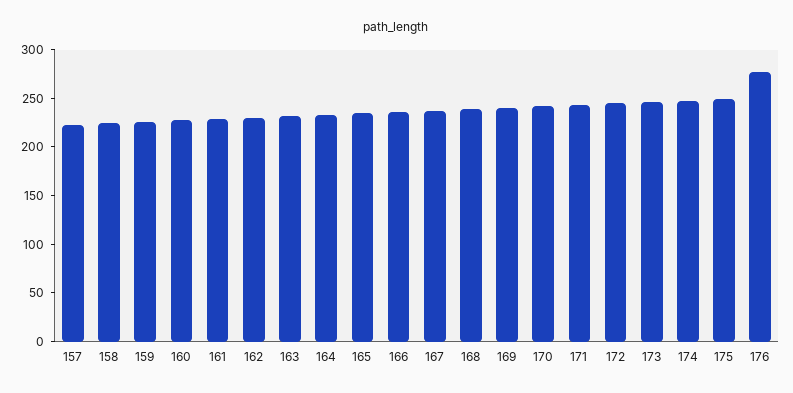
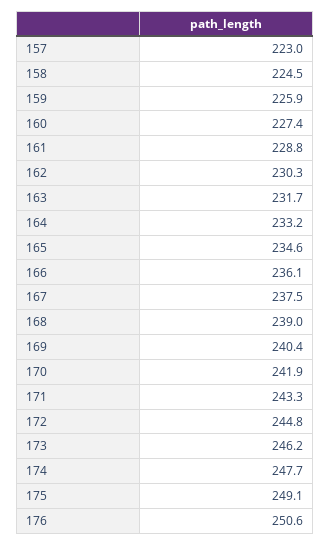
176: 280 -> 250.6

